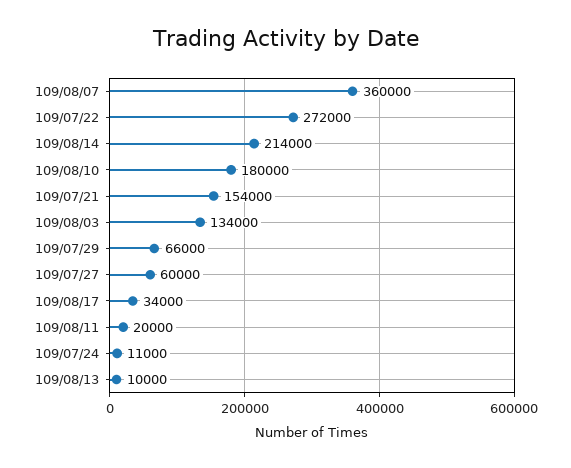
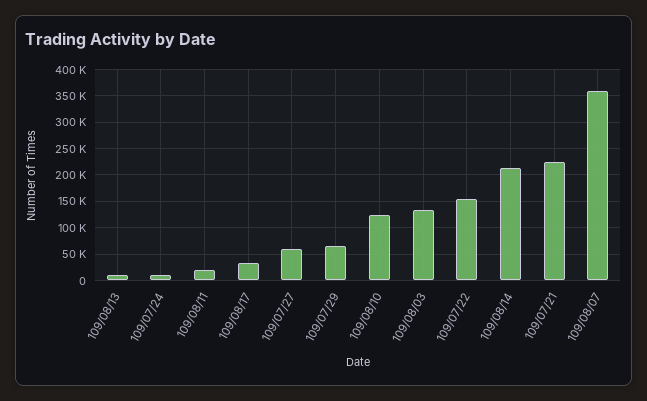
109/07/22: 272000 -> 150000
109/08/10: 180000 -> 125000
109/07/21: 154000 -> 225000

